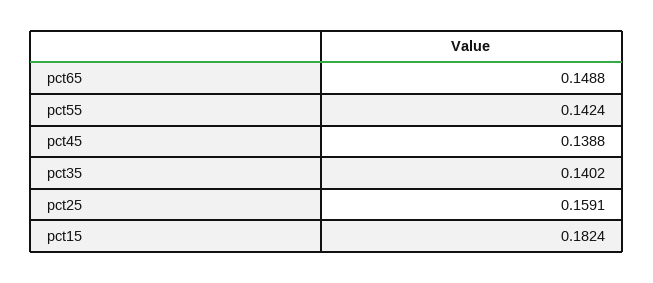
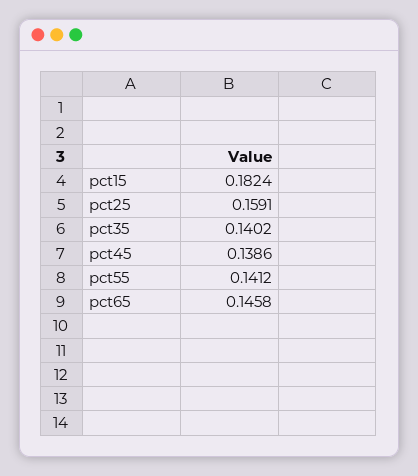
pct65: 0.1488 -> 0.1458
pct55: 0.1424 -> 0.1412
pct45: 0.1388 -> 0.1386

